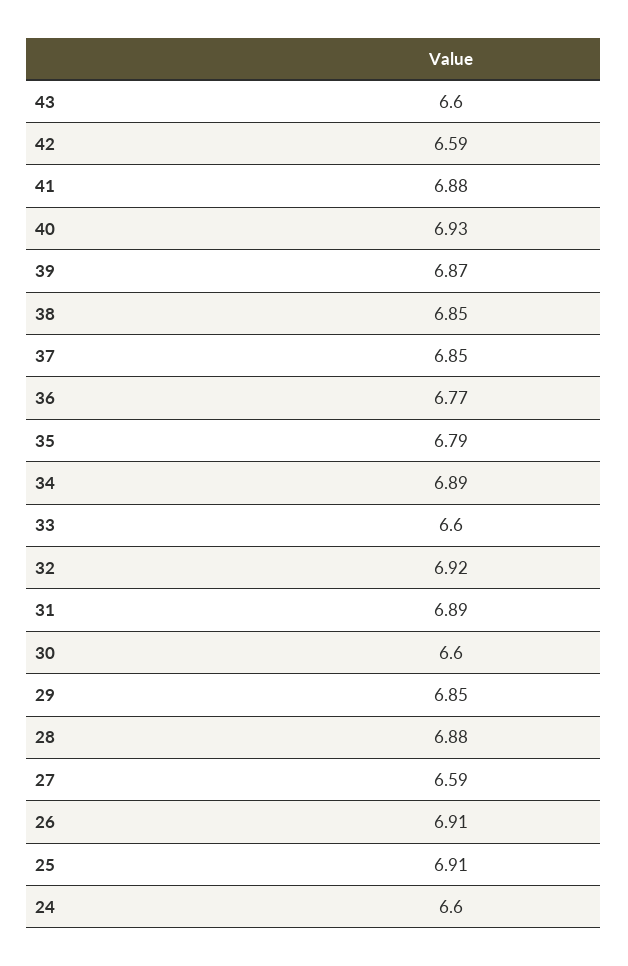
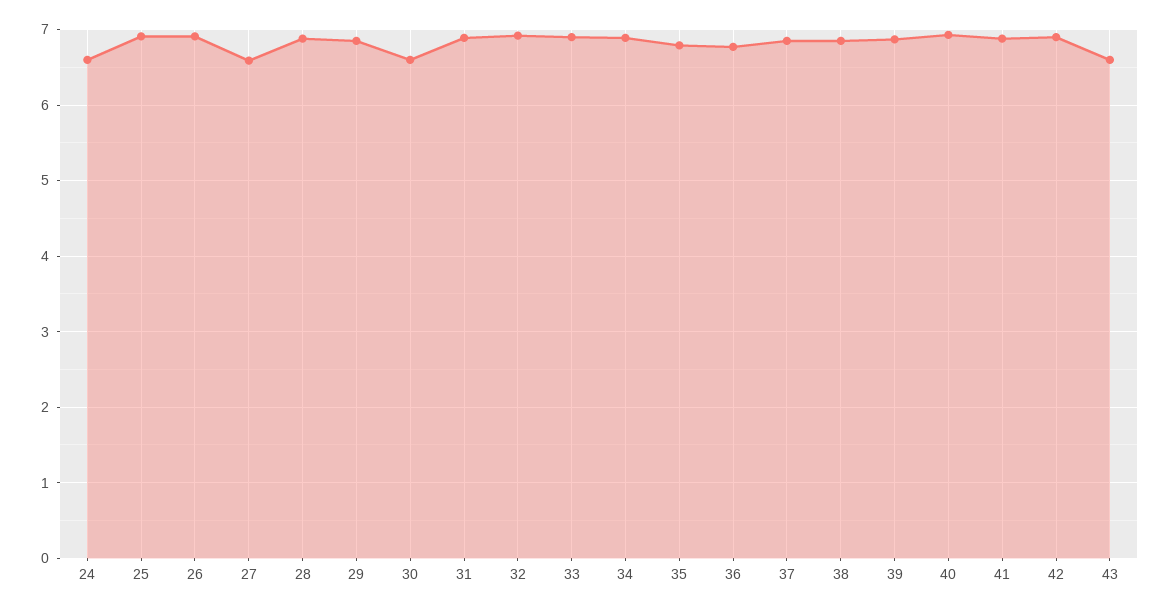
42: 6.59 -> 6.9
33: 6.6 -> 6.9

